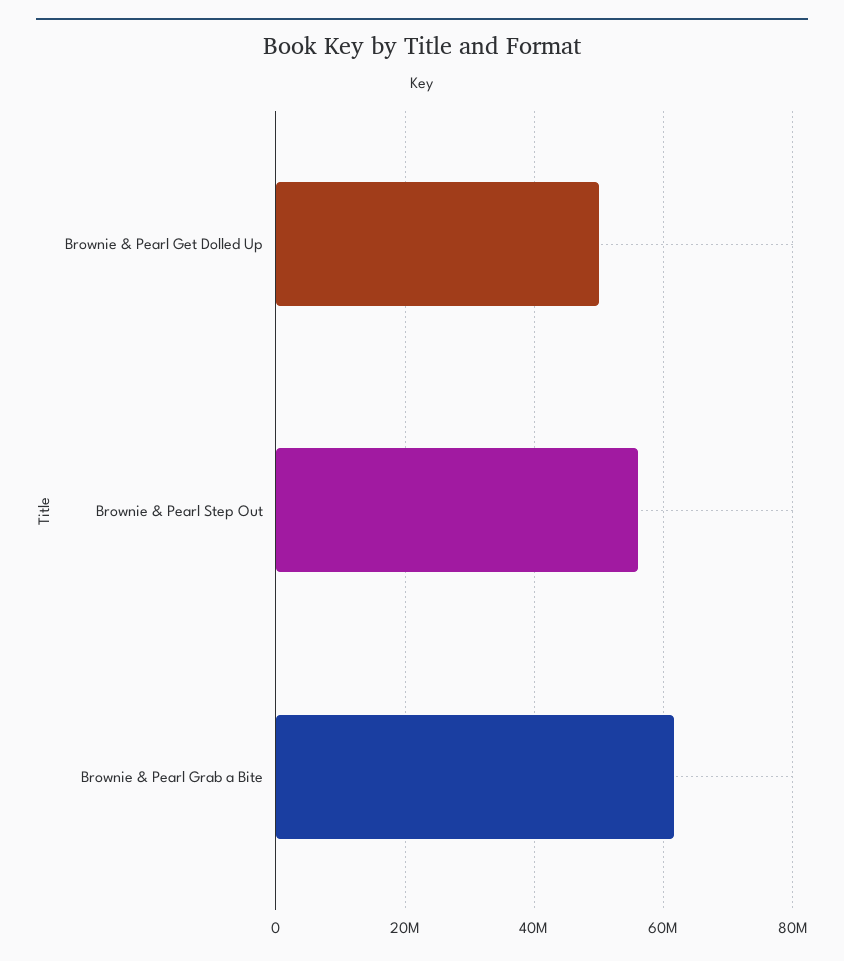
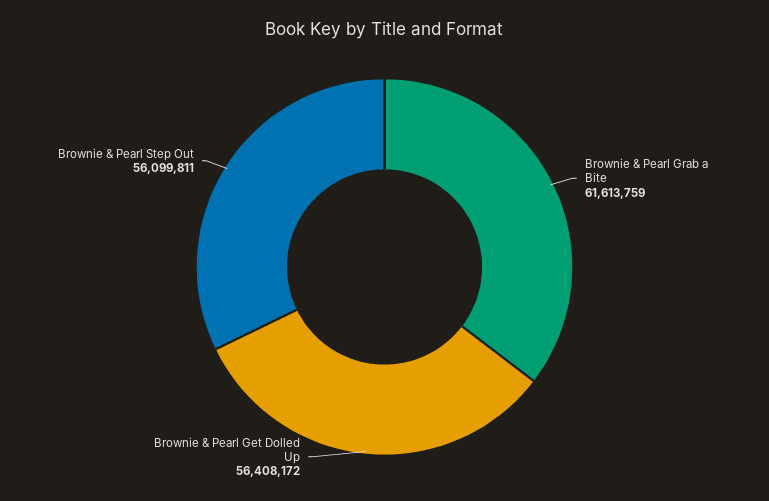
Brownie & Pearl Get Dolled Up: 50000000 -> 56408172

